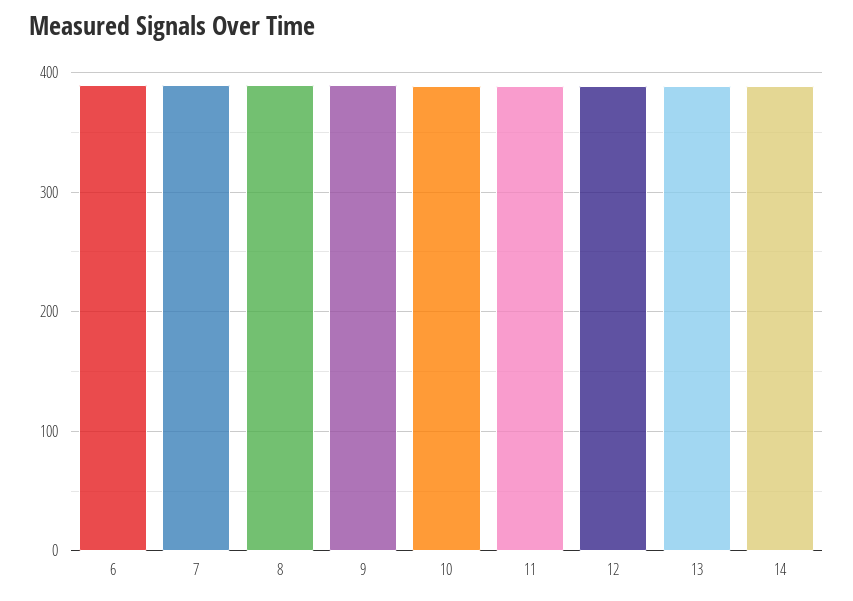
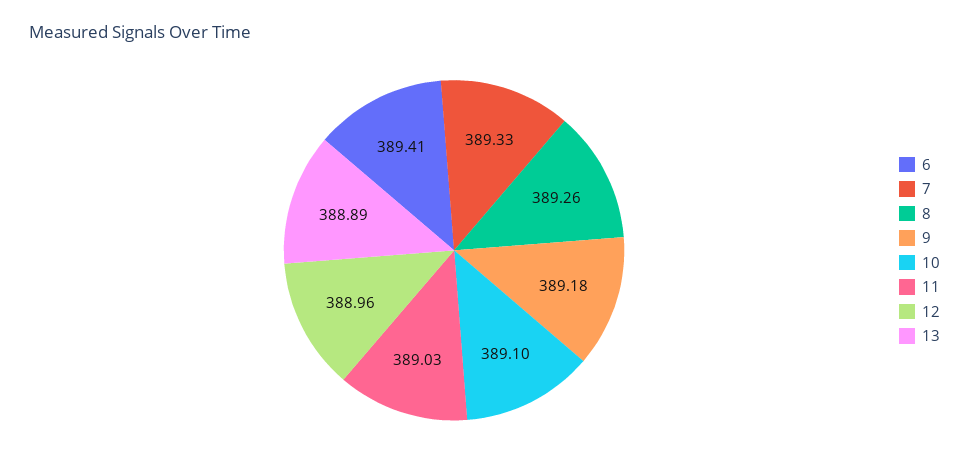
14: 390 -> none

